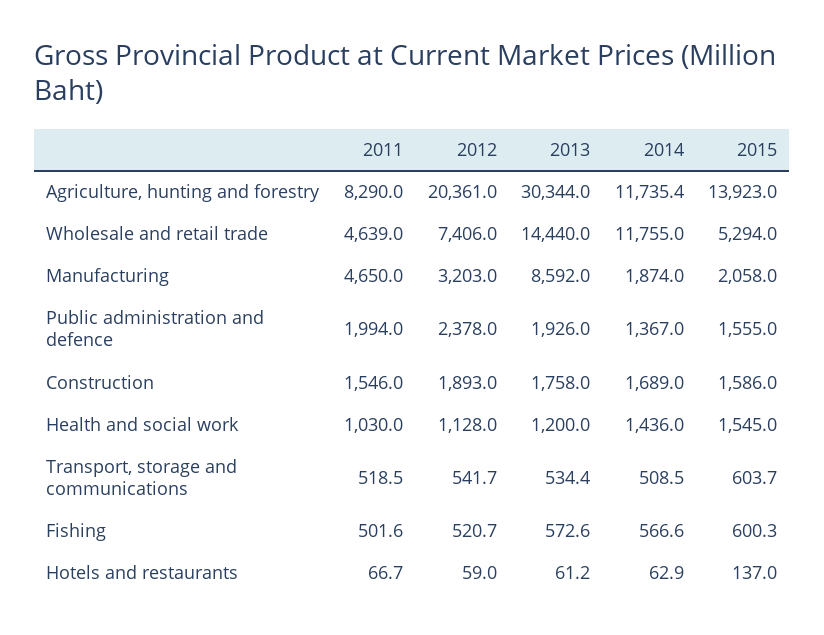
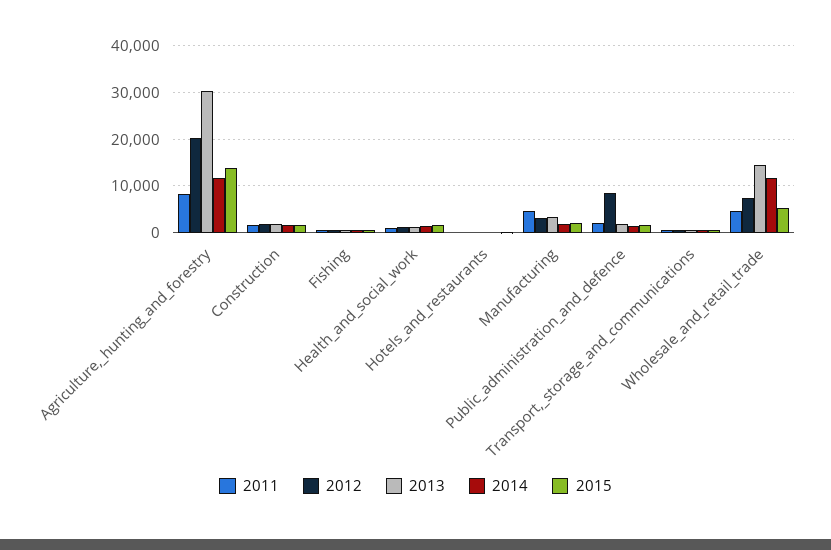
2013, Manufacturing: 8592 -> 4000
2012, Public administration and defence: 2378 -> 8000

